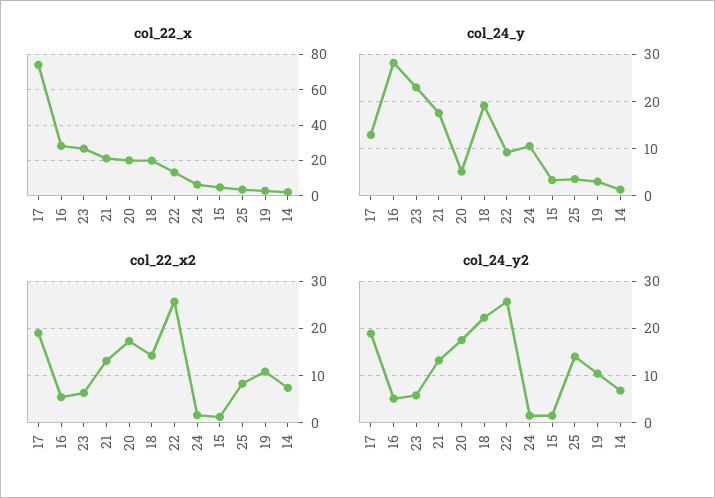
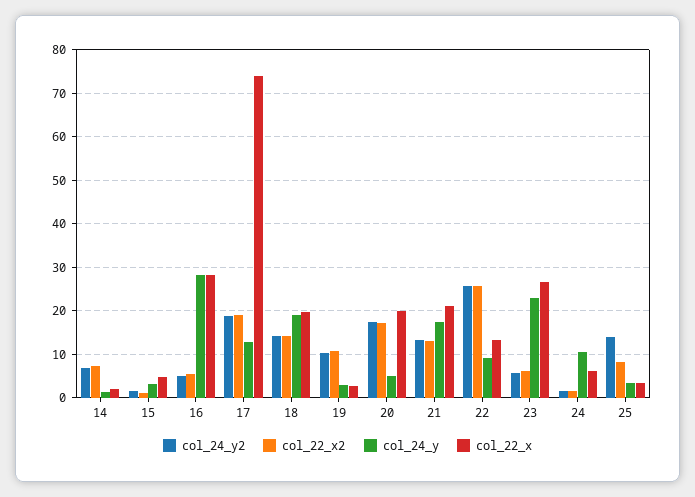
col_24_y2, 18: 22 -> 14

